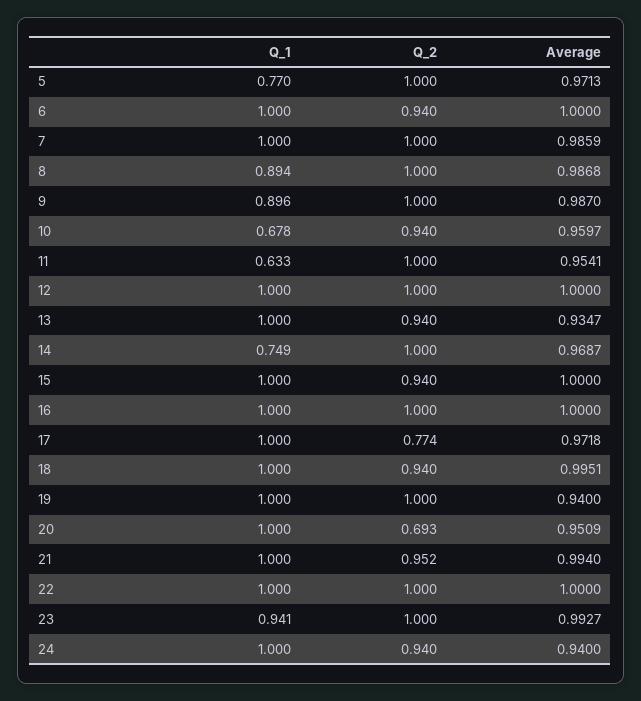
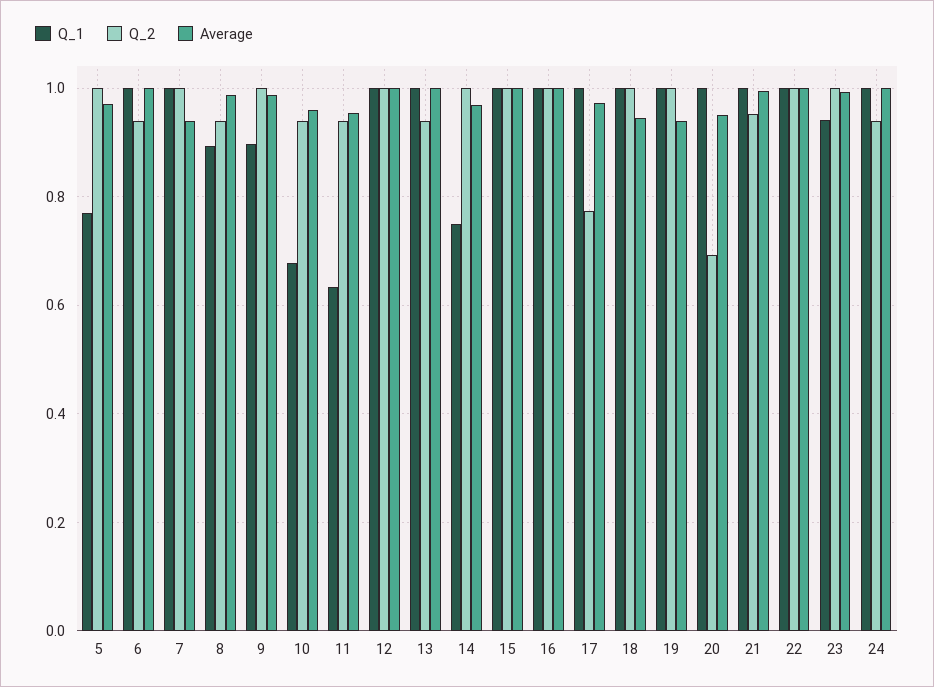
Average, 7: 0.9859 -> 0.94
Q_2, 8: 1 -> 0.94
Q_2, 11: 1 -> 0.94
Average, 13: 0.9347 -> 1
Q_2, 15: 0.94 -> 1
Q_2, 18: 0.94 -> 1
Average, 18: 0.9951 -> 0.94
Average, 24: 0.94 -> 1

